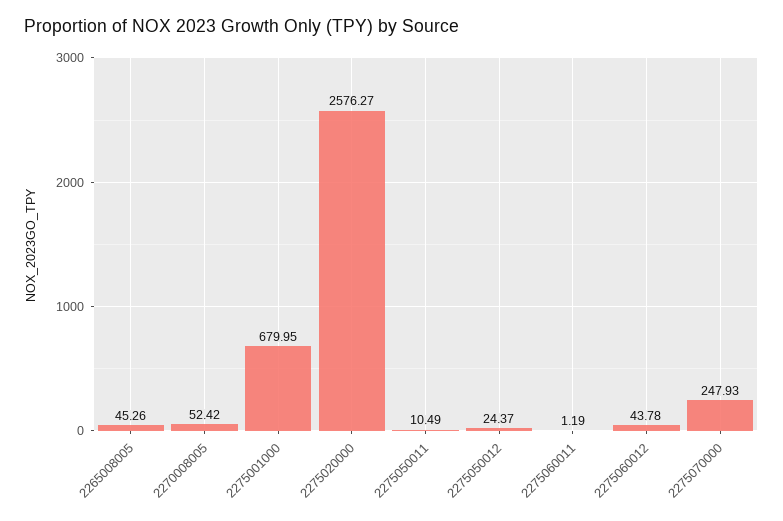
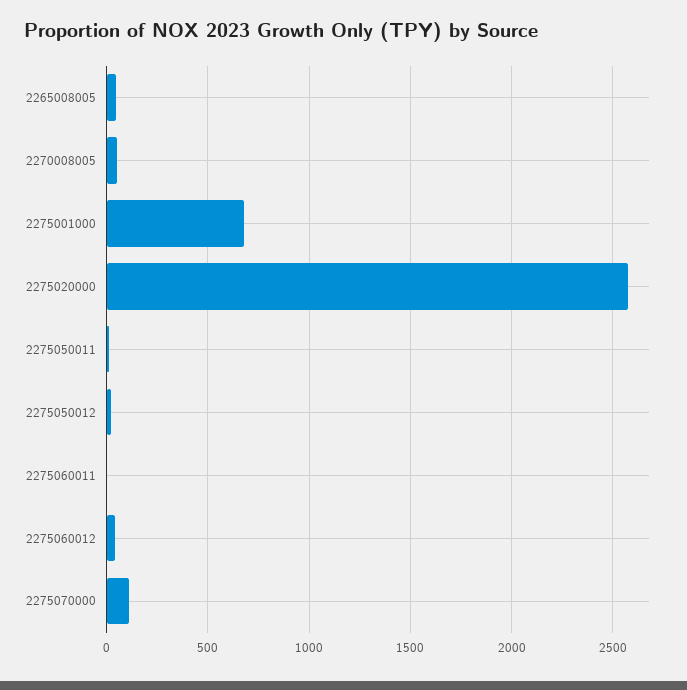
2275070000: 247.93 -> 100

